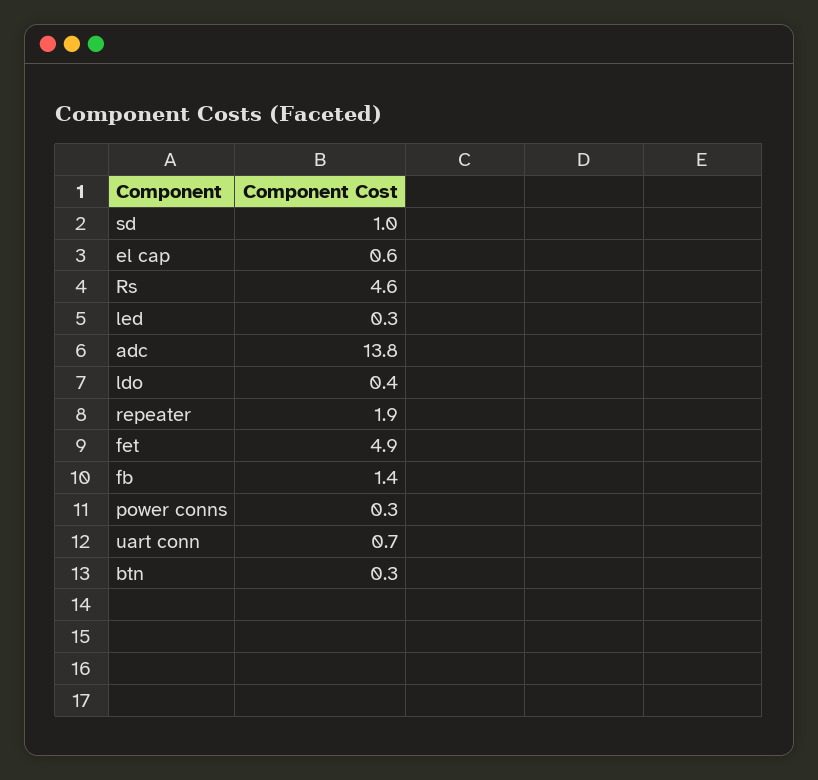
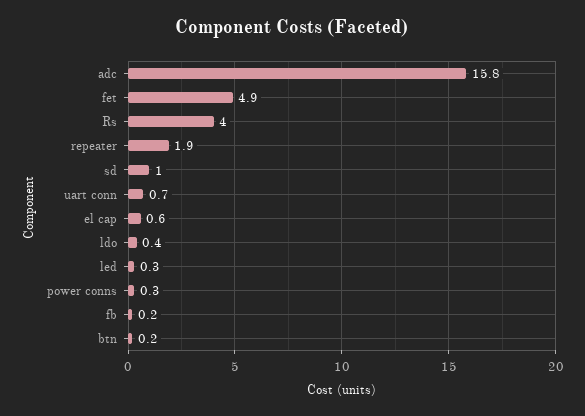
Rs: 4.6 -> 4
adc: 13.8 -> 15.8
fb: 1.4 -> 0.2
btn: 0.3 -> 0.2

